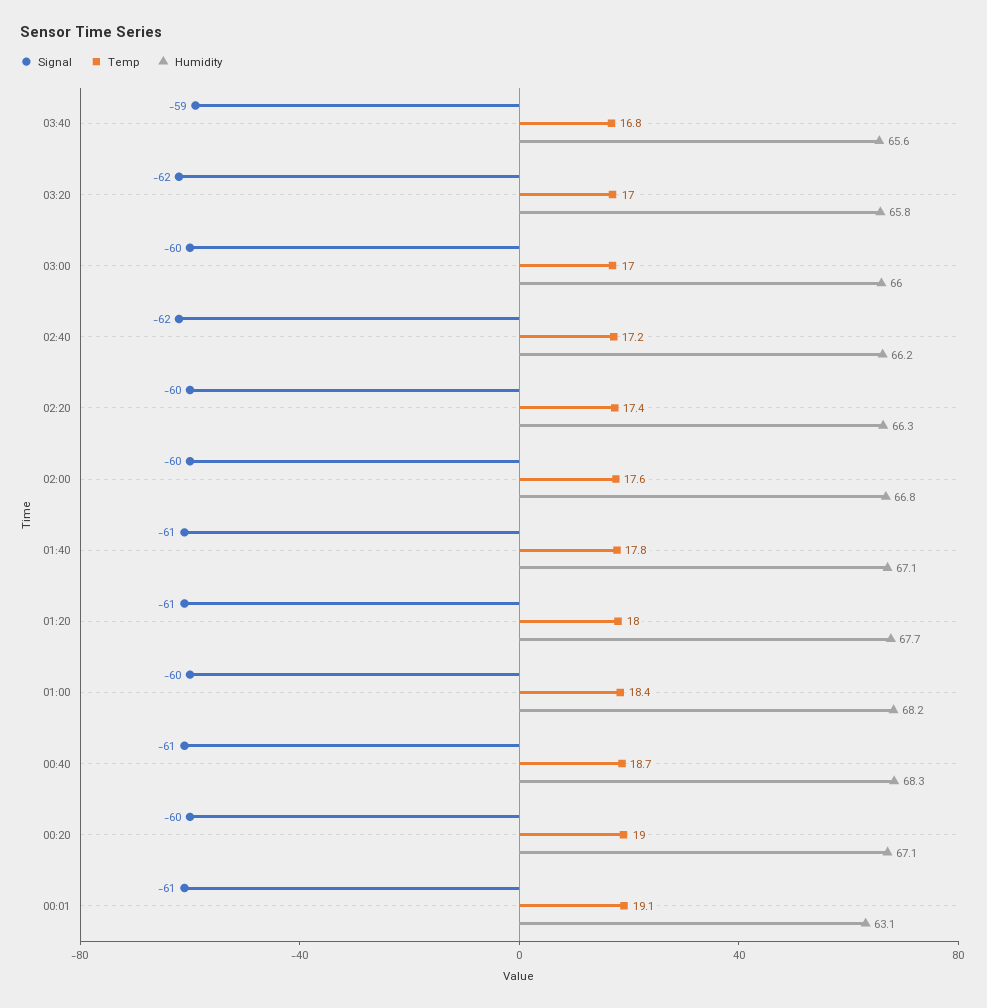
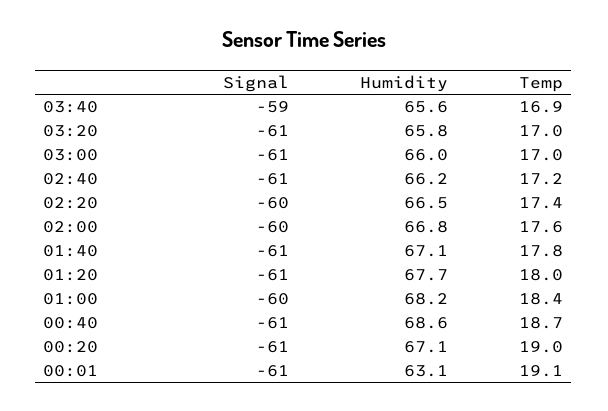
Temp, 03:40: 16.8 -> 16.9
Signal, 03:20: -62 -> -61
Signal, 03:00: -60 -> -61
Signal, 02:40: -62 -> -61
Humidity, 02:20: 66.3 -> 66.5
Humidity, 00:40: 68.3 -> 68.6
Signal, 00:20: -60 -> -61

